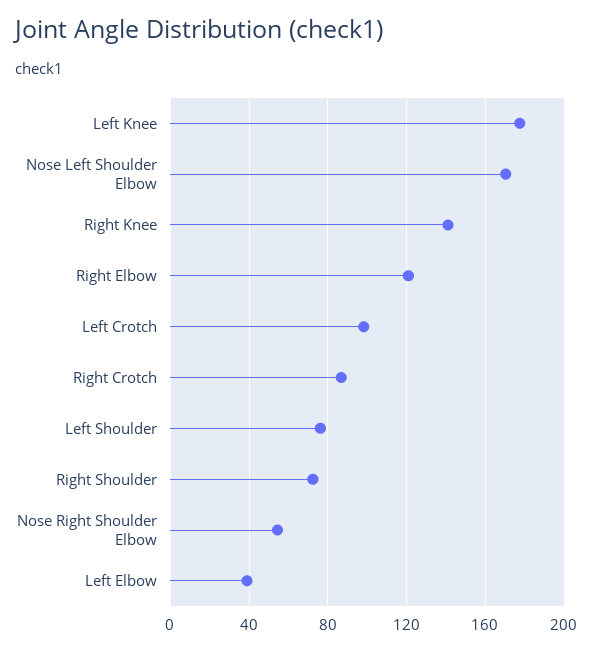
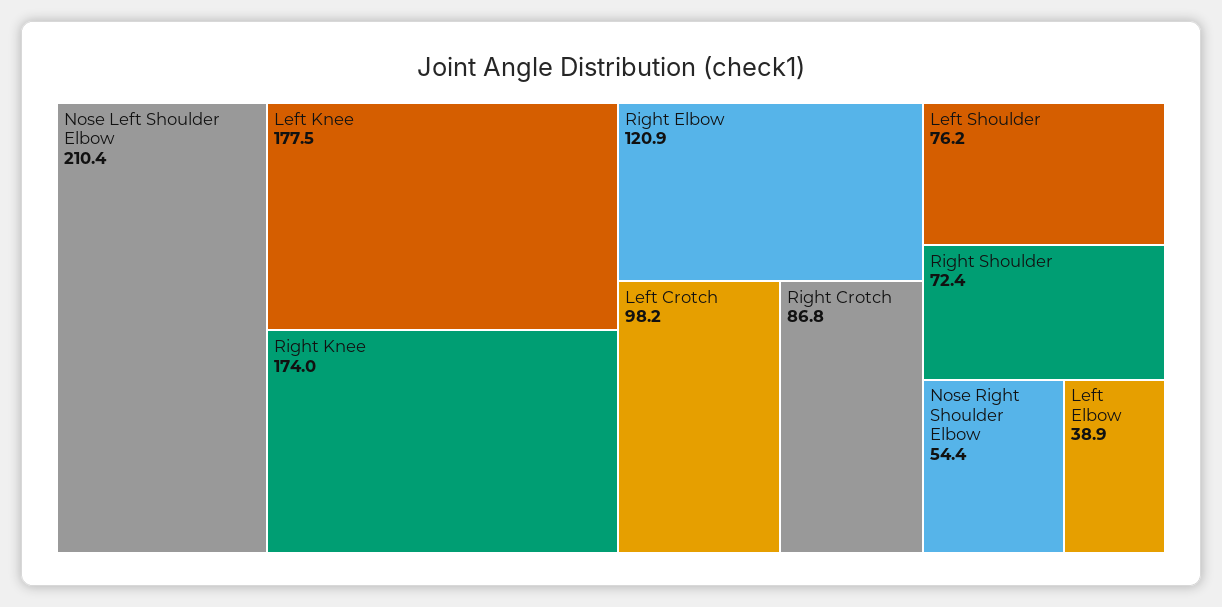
Nose Left Shoulder Elbow: 170 -> 210.4
Right Knee: 140 -> 174

